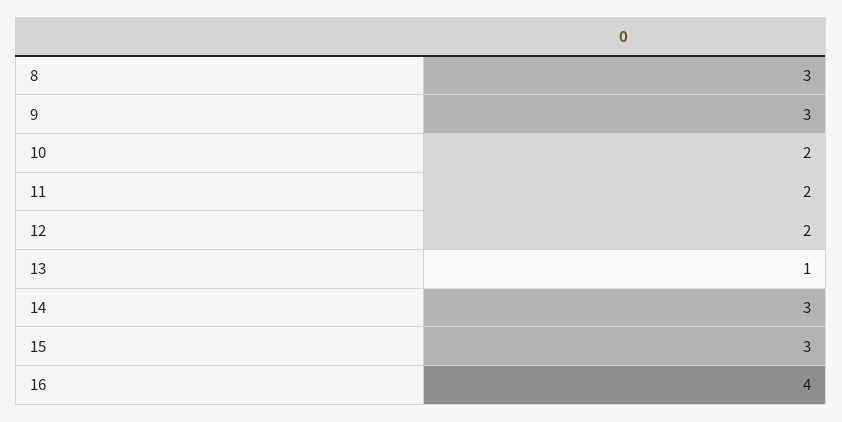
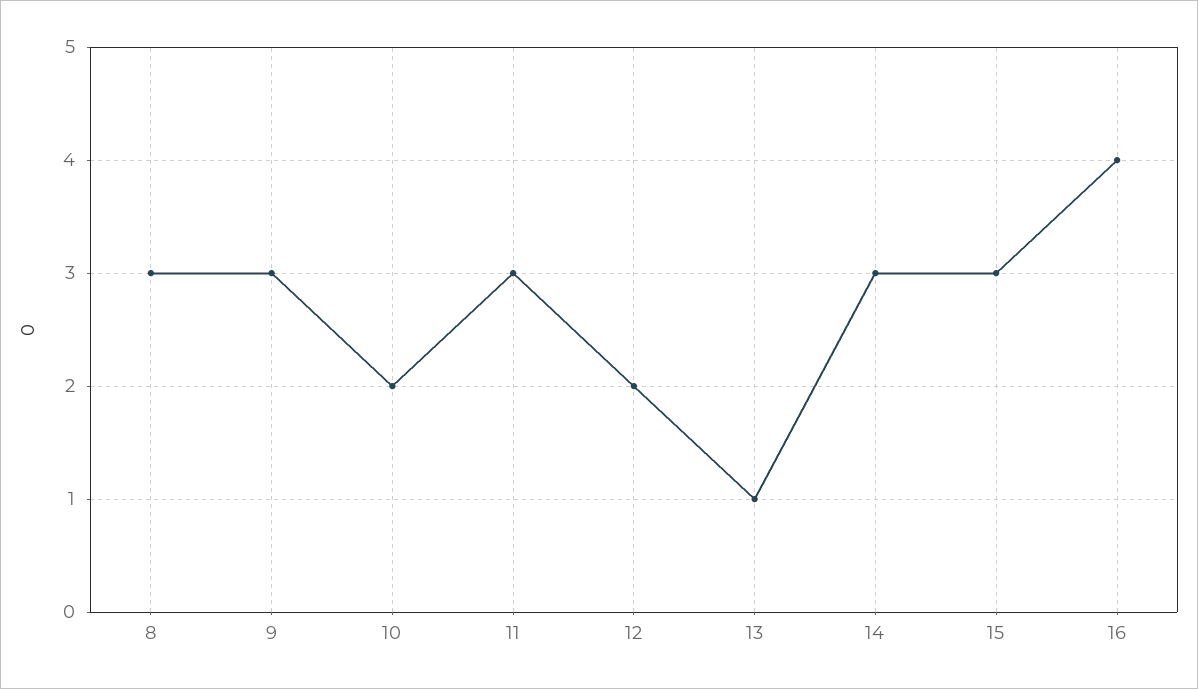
11: 2 -> 3

